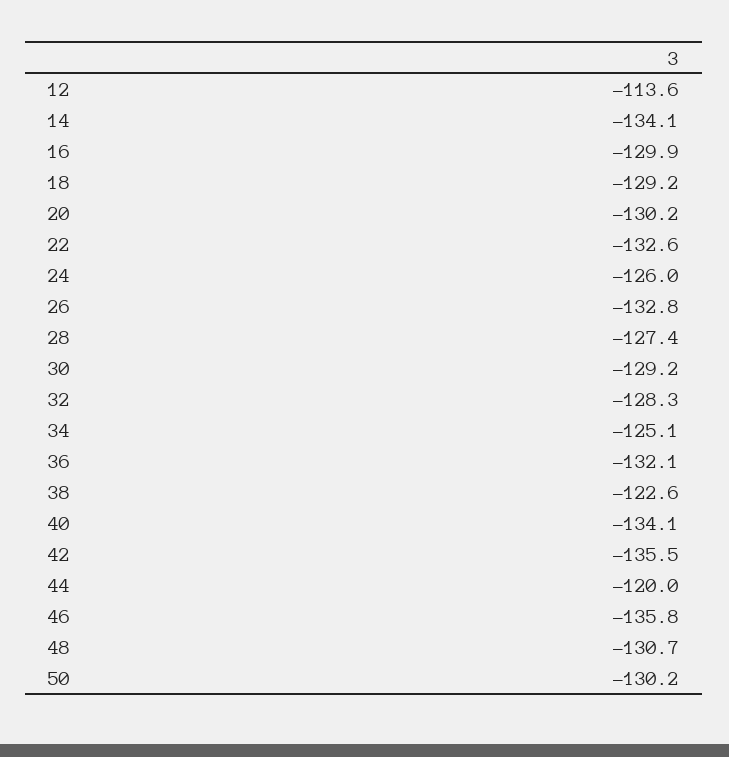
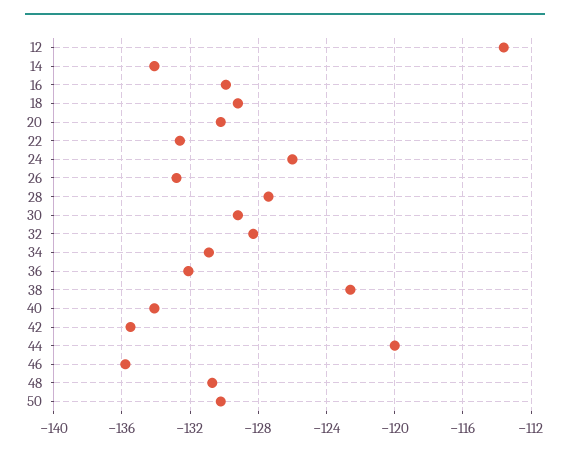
34: -125.1 -> -131

